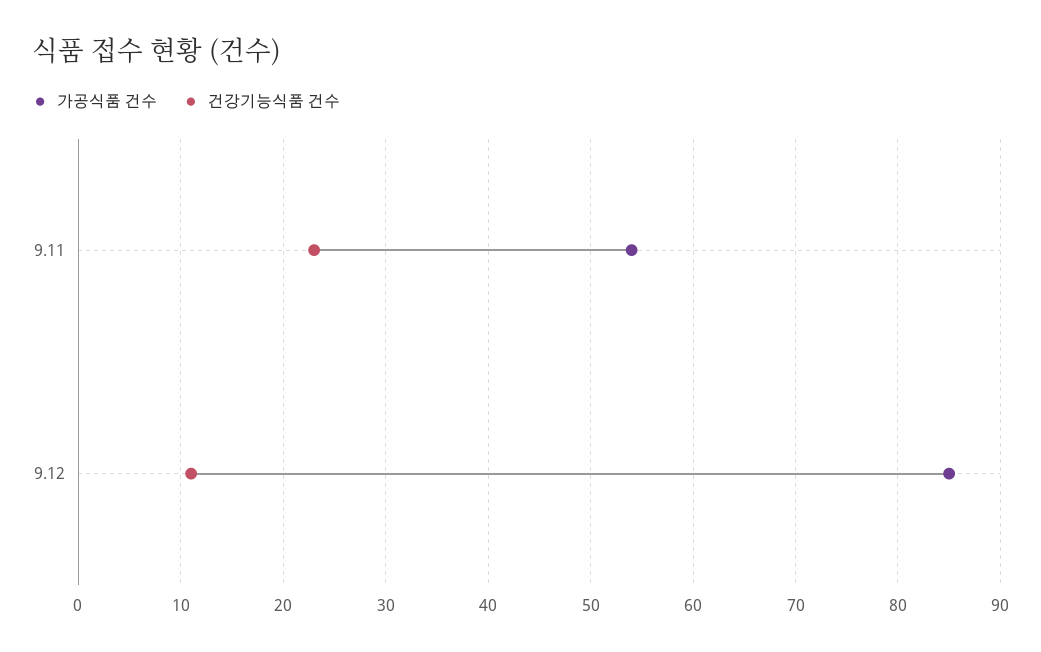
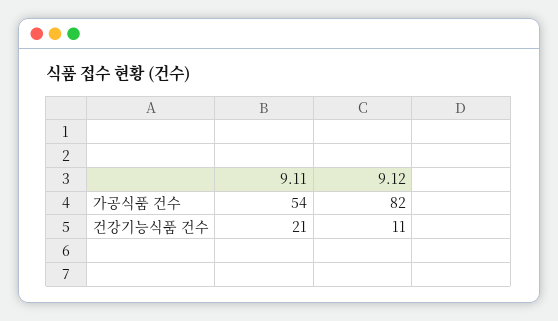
건강기능식품 건수, 9.11: 23 -> 21
가공식품 건수, 9.12: 85 -> 82

